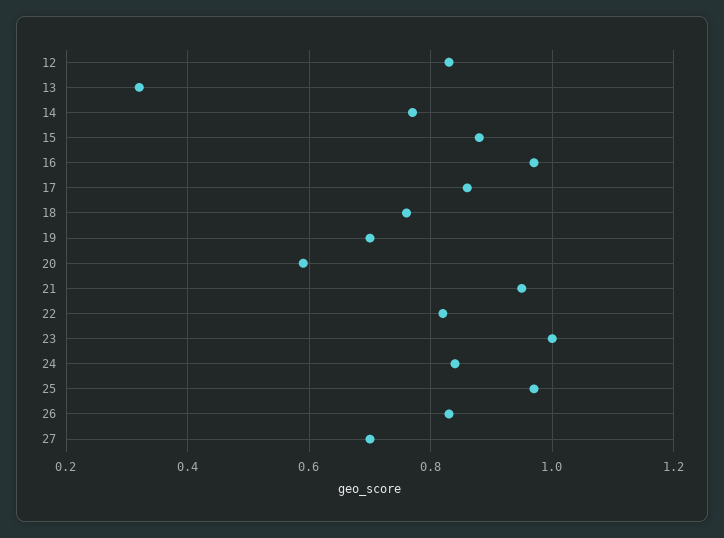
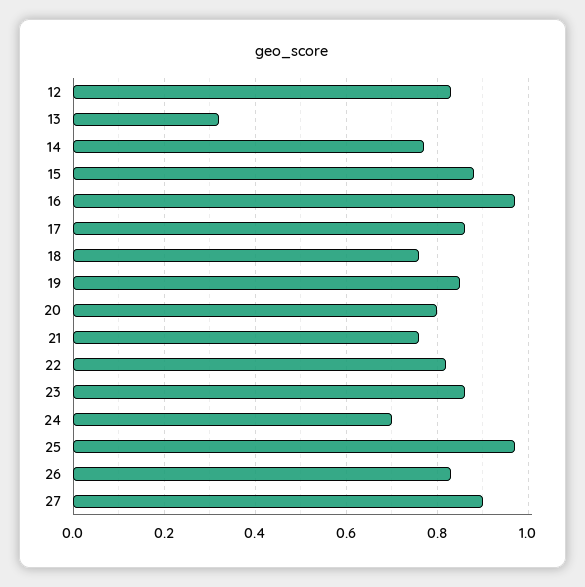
19: 0.7 -> 0.85
20: 0.6 -> 0.8
21: 0.95 -> 0.75
23: 1 -> 0.85
24: 0.85 -> 0.7
27: 0.7 -> 0.9

